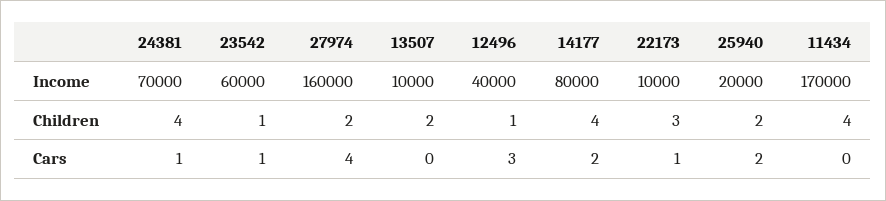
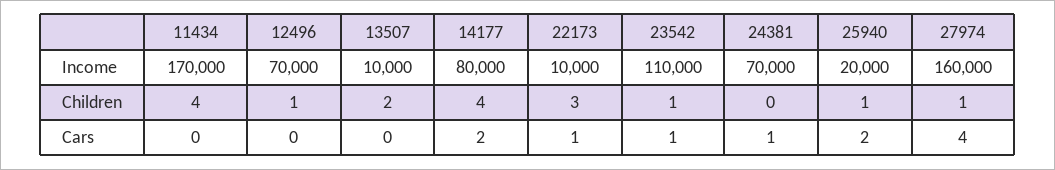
23542, Income: 60000 -> 110000
12496, Income: 40000 -> 70000
24381, Children: 4 -> 0
27974, Children: 2 -> 1
25940, Children: 2 -> 1
12496, Cars: 3 -> 0

